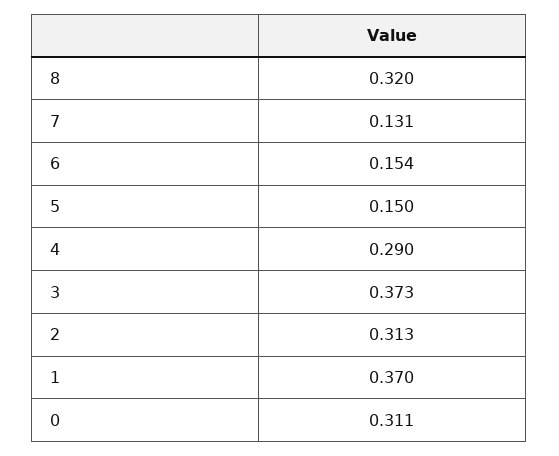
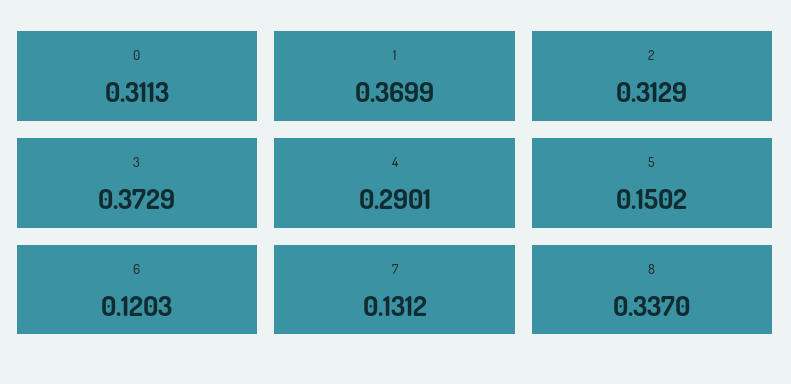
8: 0.32 -> 0.337
6: 0.154 -> 0.1203

